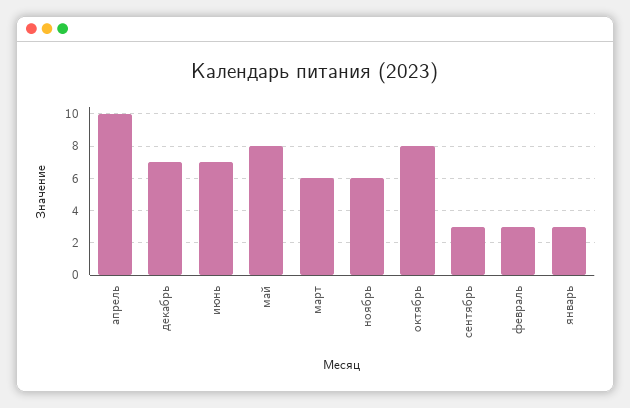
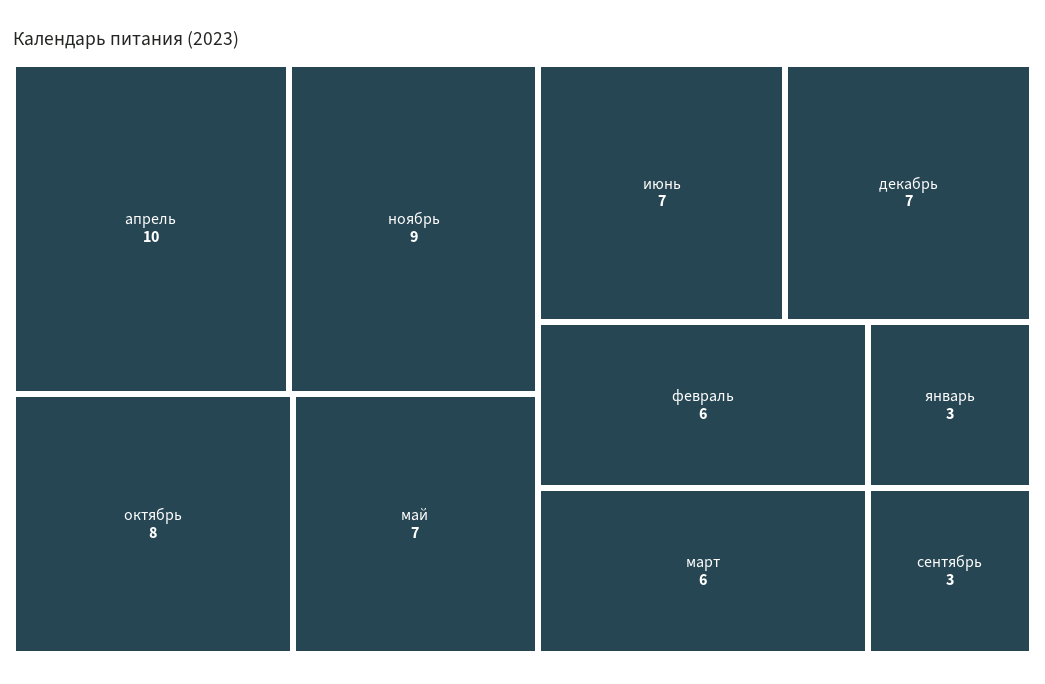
май: 8 -> 7
ноябрь: 6 -> 9
февраль: 3 -> 6

